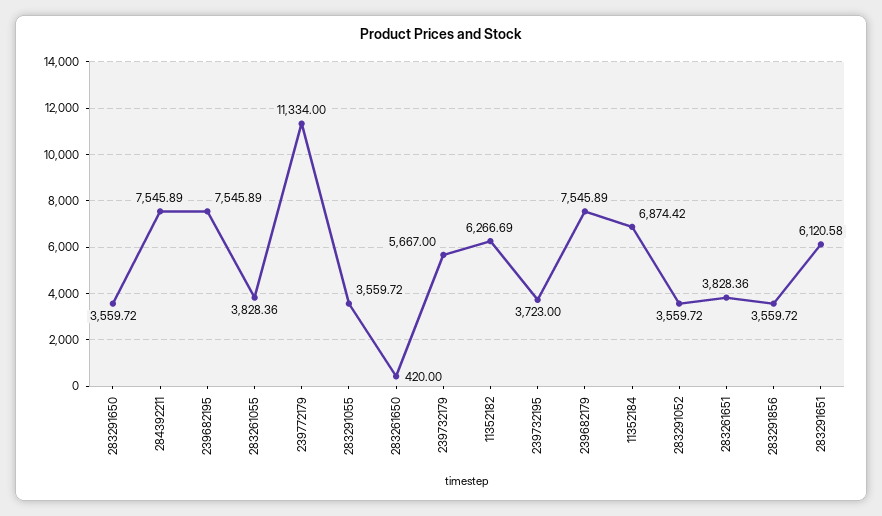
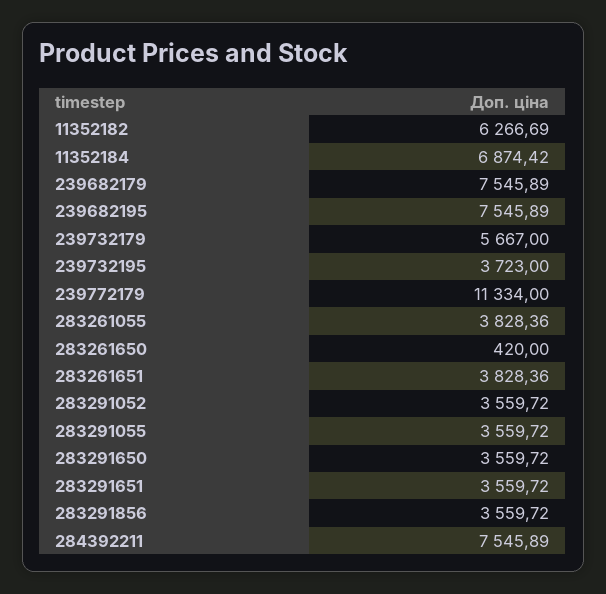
283291651: 6120.58 -> 3559.72

